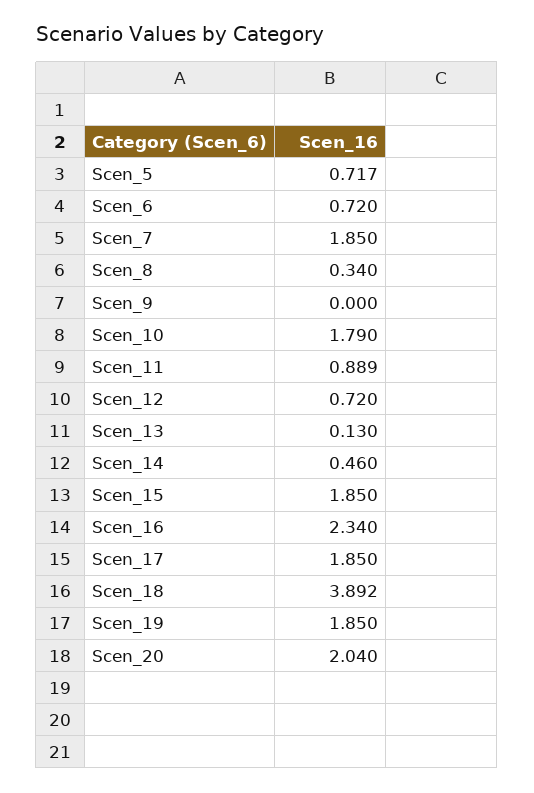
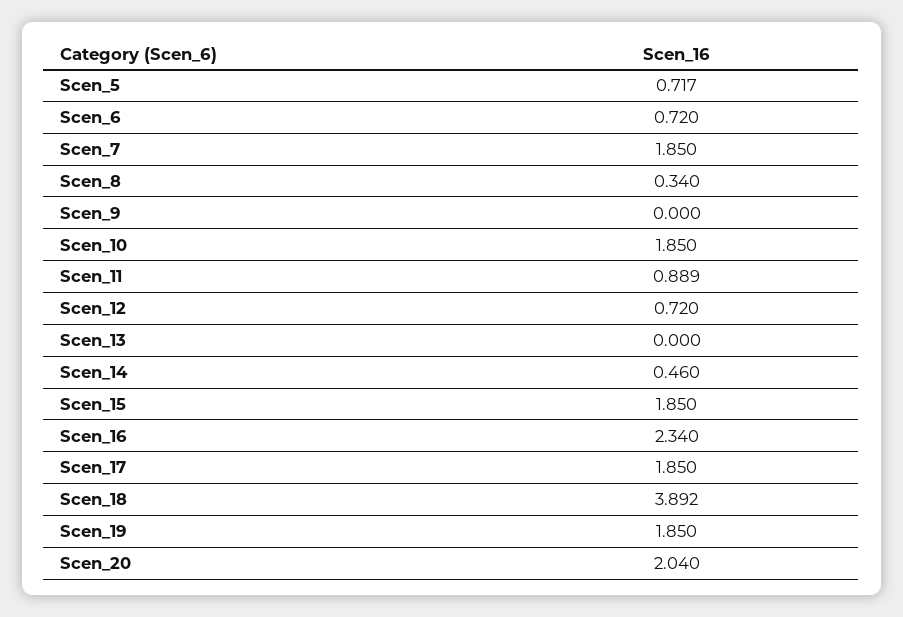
Scen_10: 1.79 -> 1.85
Scen_13: 0.13 -> 0

